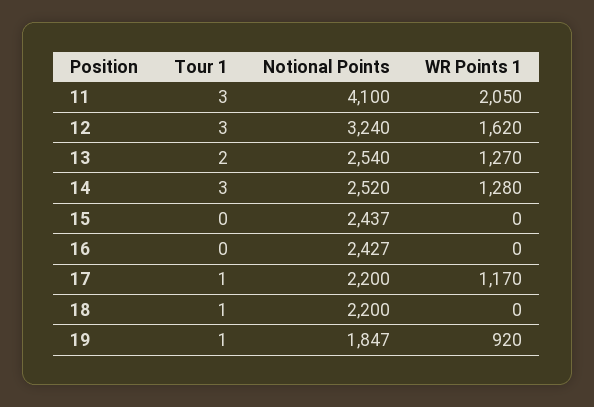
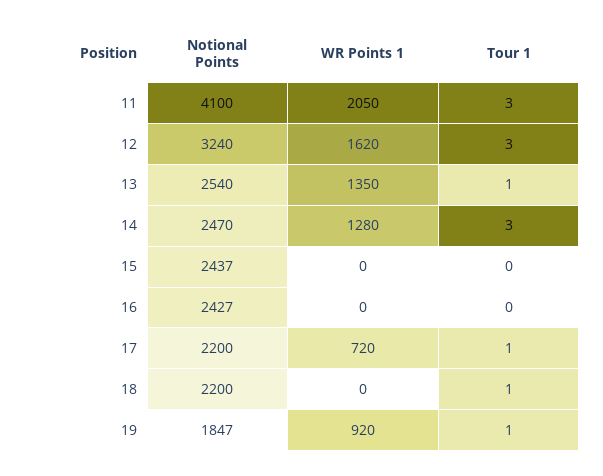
Tour 1, 13: 2 -> 1
WR Points 1, 13: 1270 -> 1350
Notional Points, 14: 2520 -> 2470
WR Points 1, 17: 1170 -> 720

